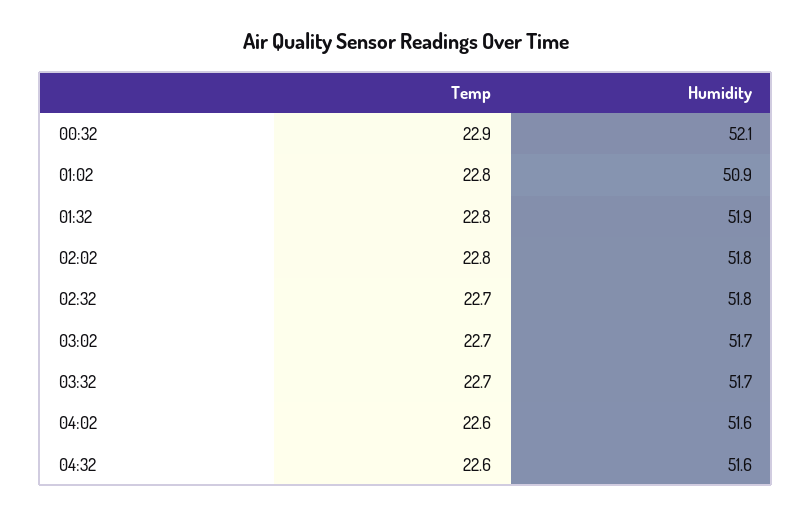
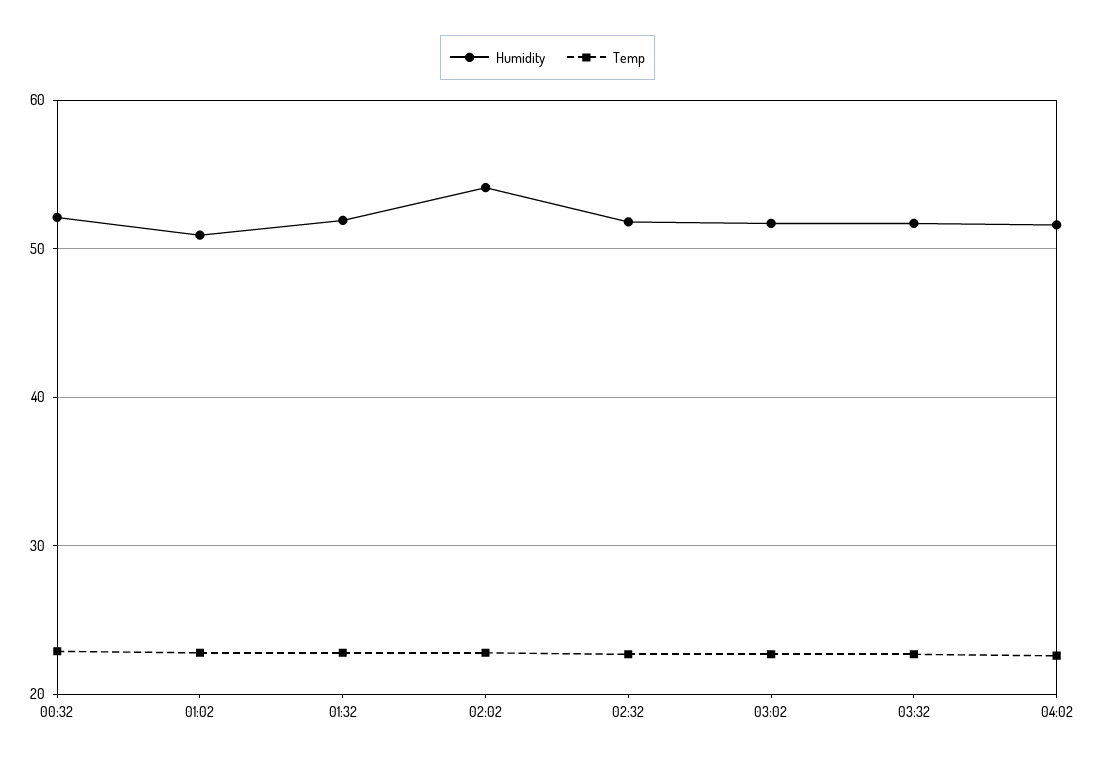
Humidity, 02:02: 51.8 -> 54
Temp, 04:32: 22.6 -> none
Humidity, 04:32: 51.6 -> none

